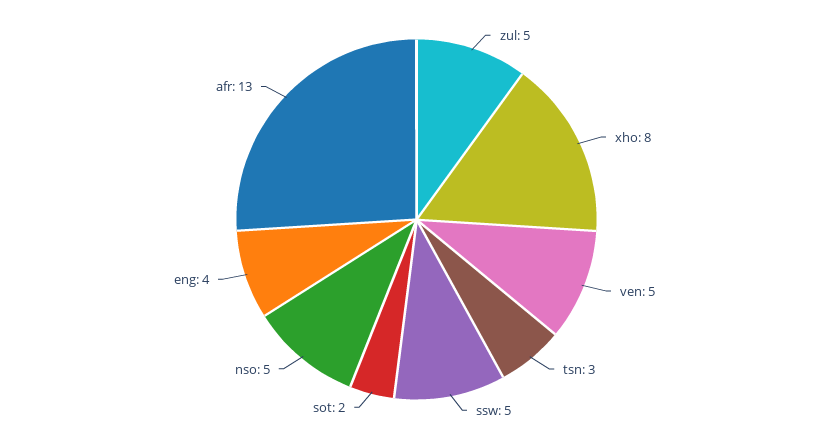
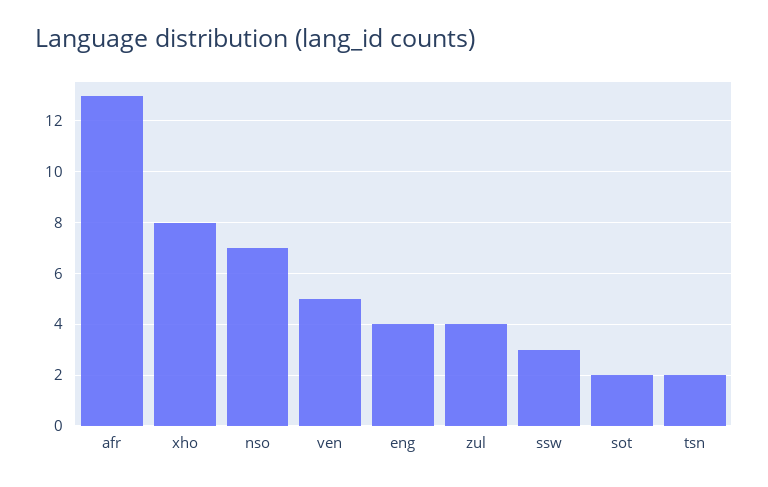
zul: 5 -> 4
tsn: 3 -> 2
ssw: 5 -> 3
nso: 5 -> 7

